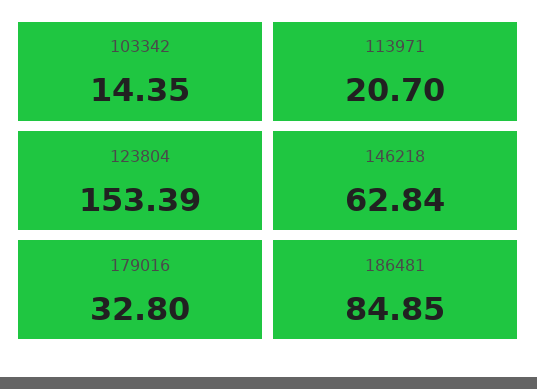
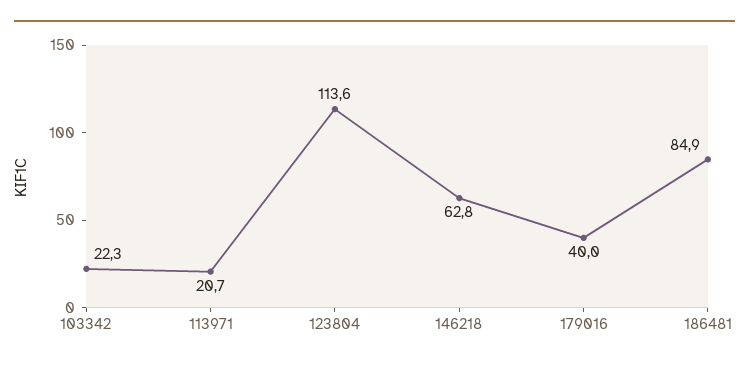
103342: 14.35 -> 22.3
123804: 153.39 -> 113.6
179016: 32.8 -> 40

